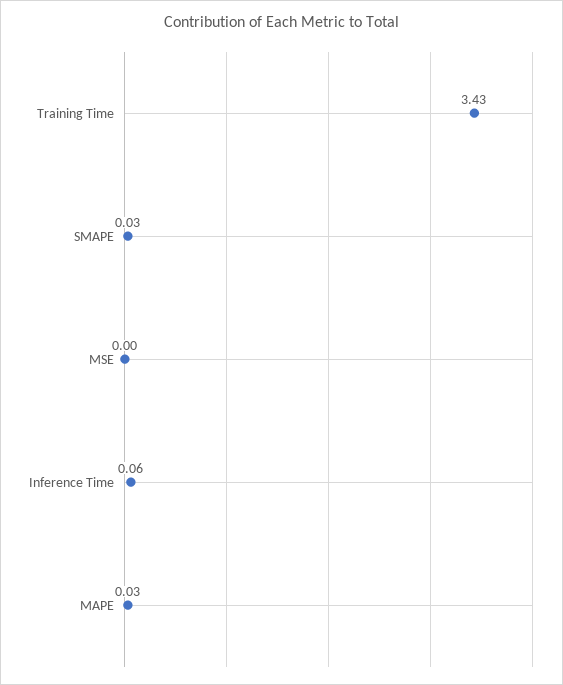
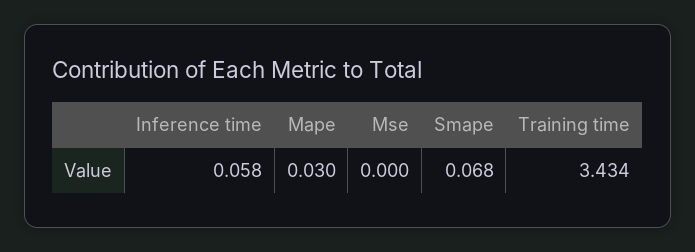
SMAPE: 0.03 -> 0.068

